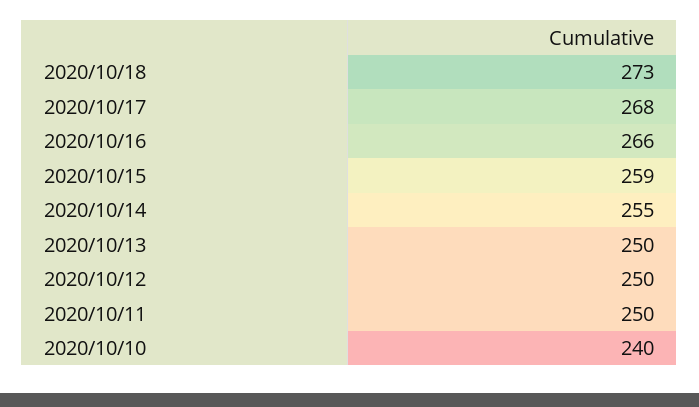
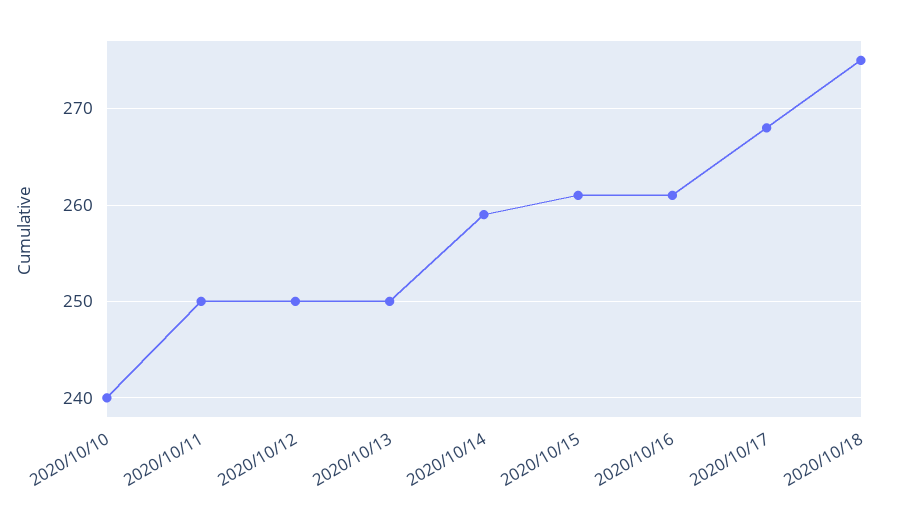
2020/10/18: 273 -> 275
2020/10/16: 266 -> 261
2020/10/15: 259 -> 261
2020/10/14: 255 -> 259

